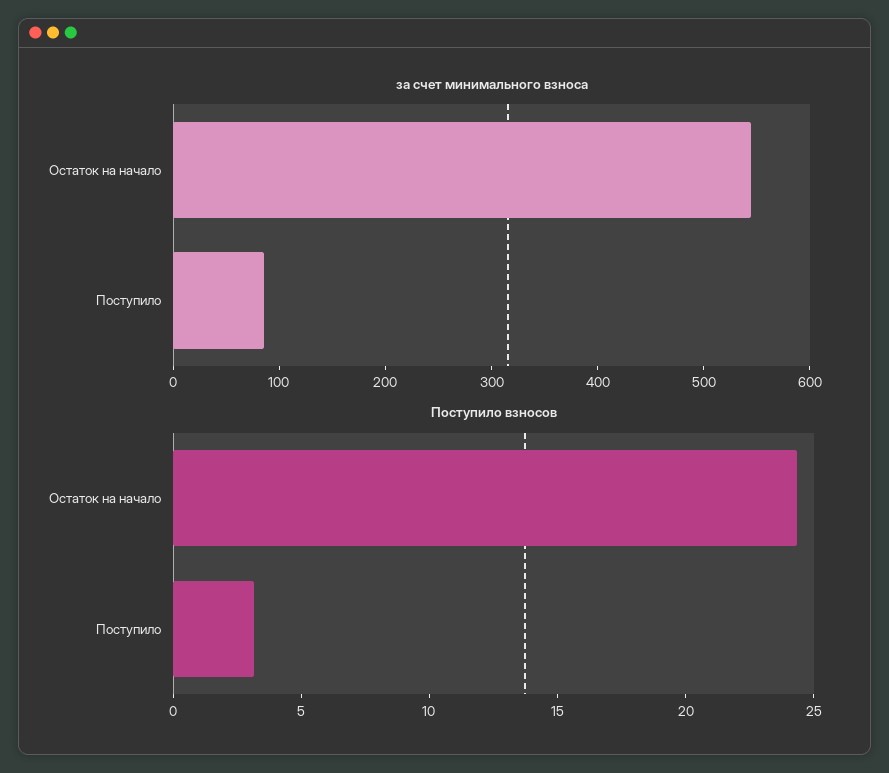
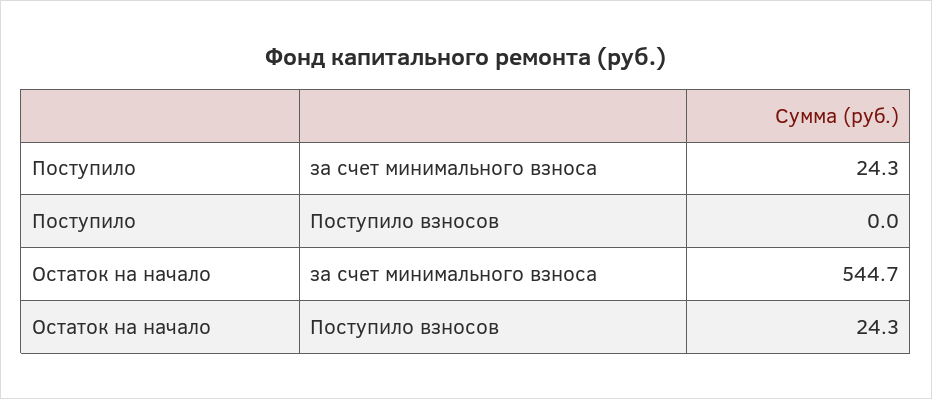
за счет минимального взноса, Поступило: 80 -> 24.3
Поступило взносов, Поступило: 3 -> 0

